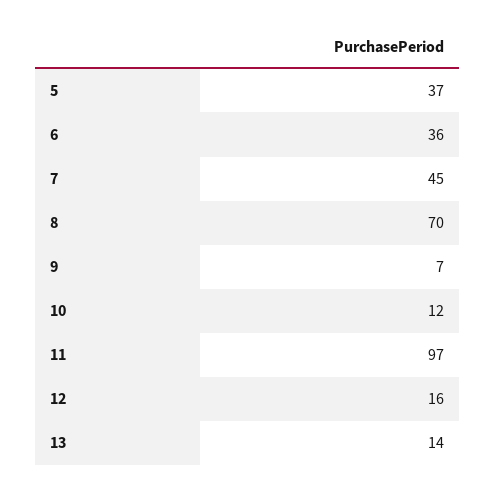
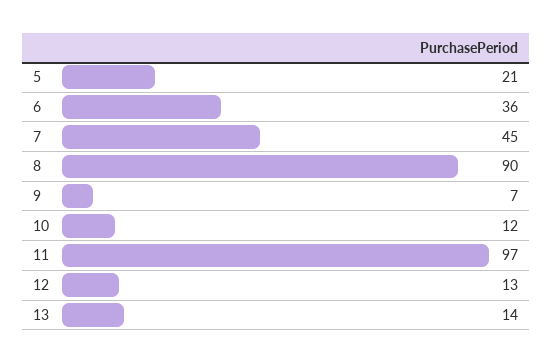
5: 37 -> 21
8: 70 -> 90
12: 16 -> 13

